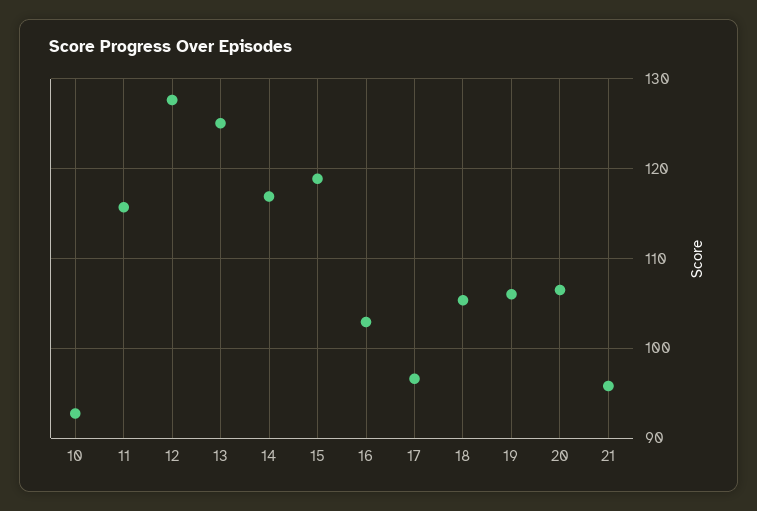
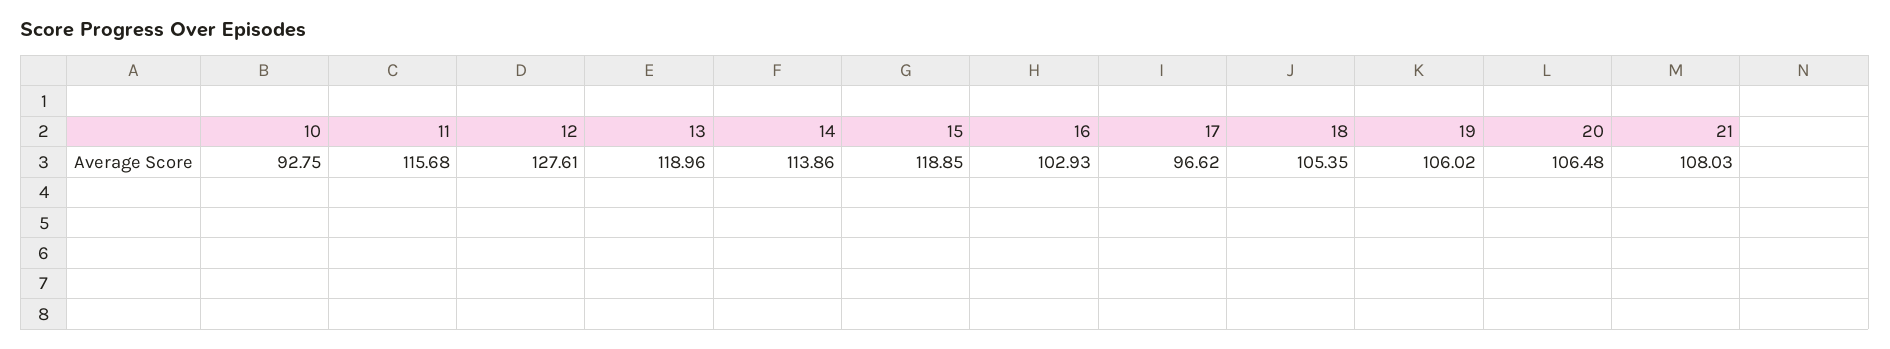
13: 125 -> 118.96
14: 117 -> 113.86
21: 96 -> 108.03

